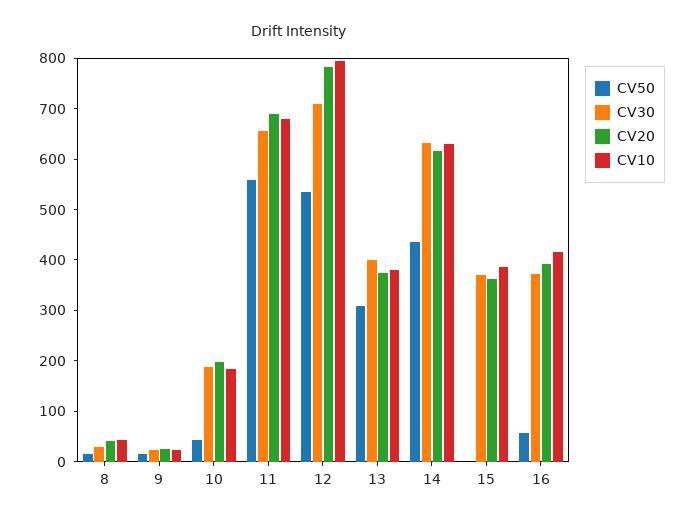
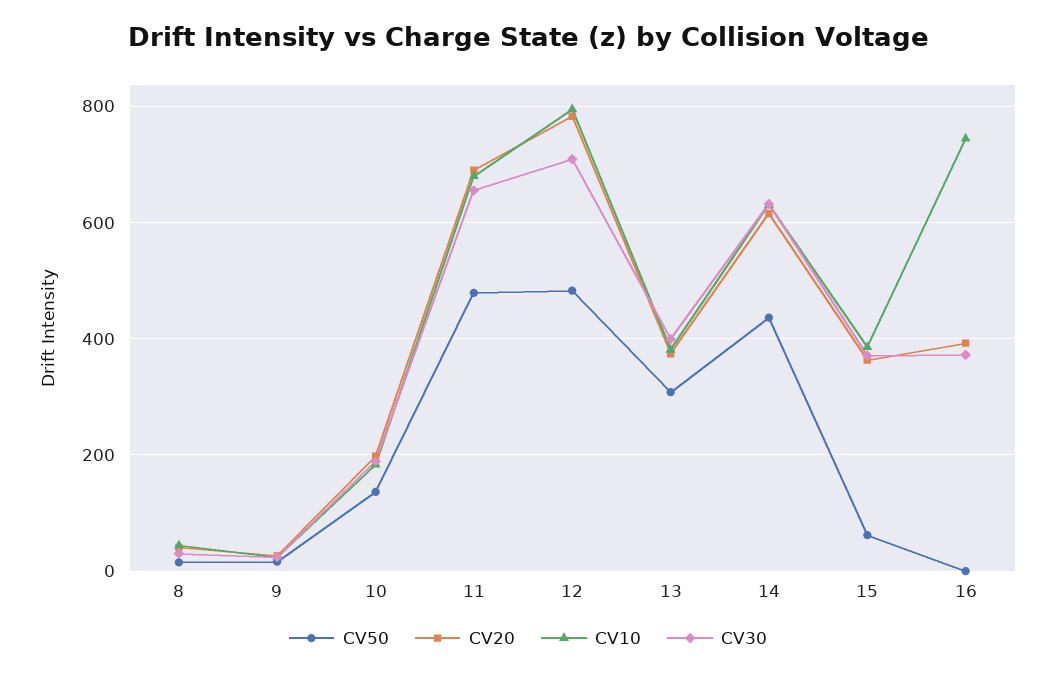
CV50, 10: 40 -> 140
CV50, 11: 560 -> 480
CV50, 12: 540 -> 480
CV50, 15: 0 -> 60
CV50, 16: 60 -> 0
CV10, 16: 420 -> 740

